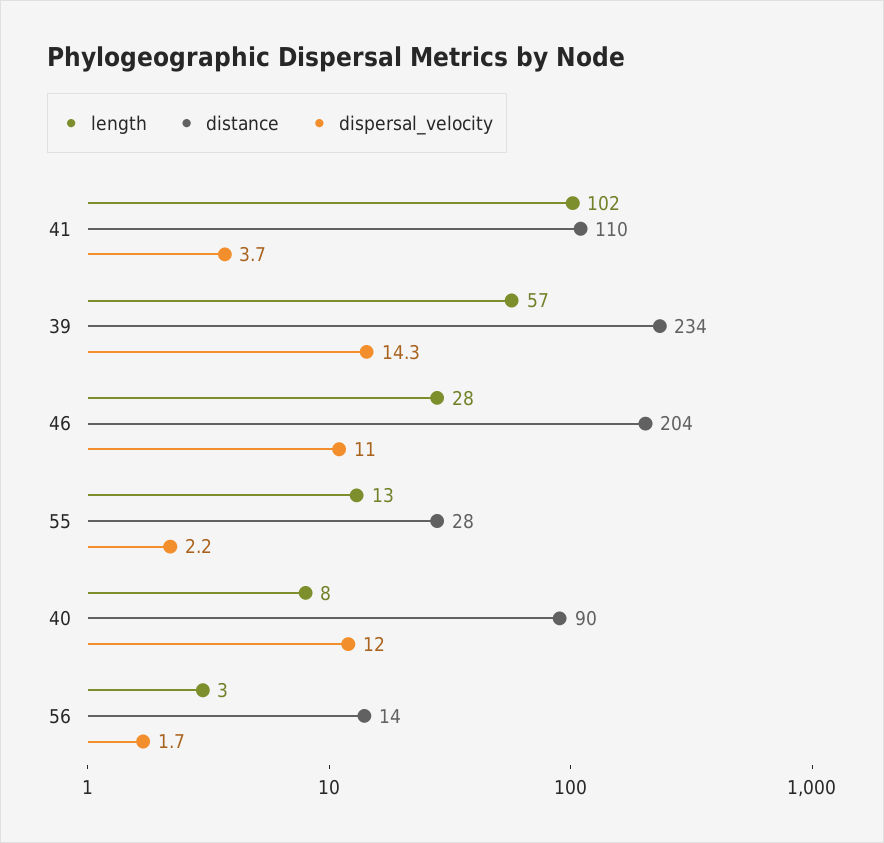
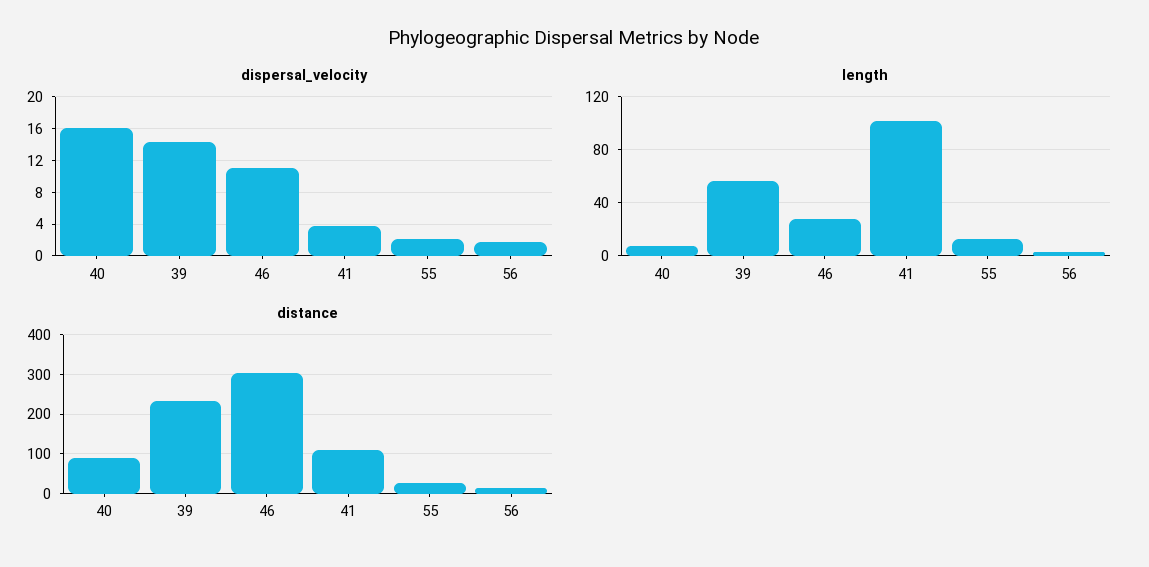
distance, 46: 204 -> 300
dispersal_velocity, 40: 12 -> 16

